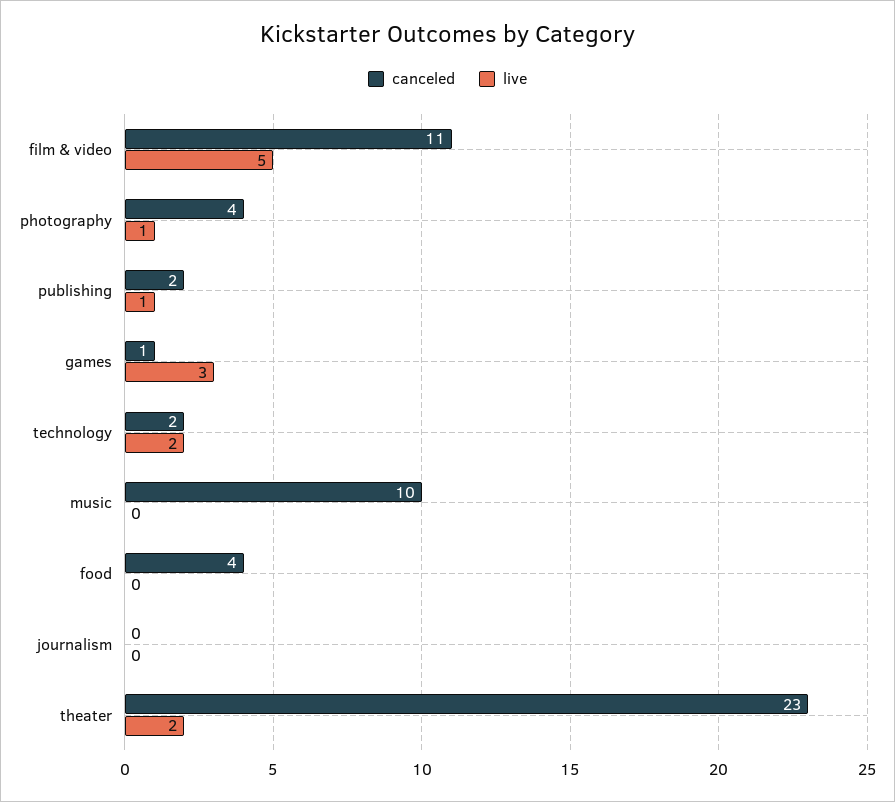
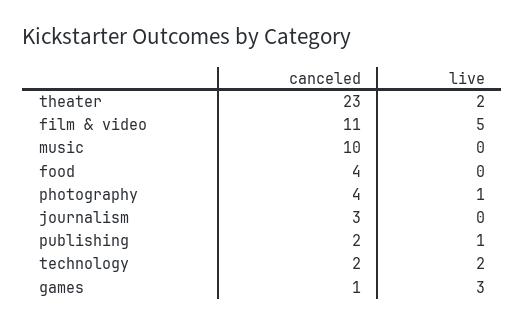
canceled, journalism: 0 -> 3

